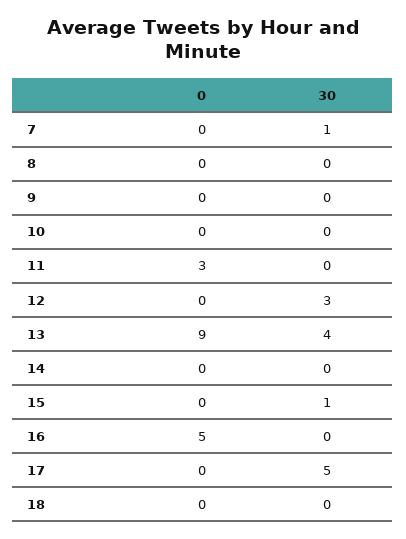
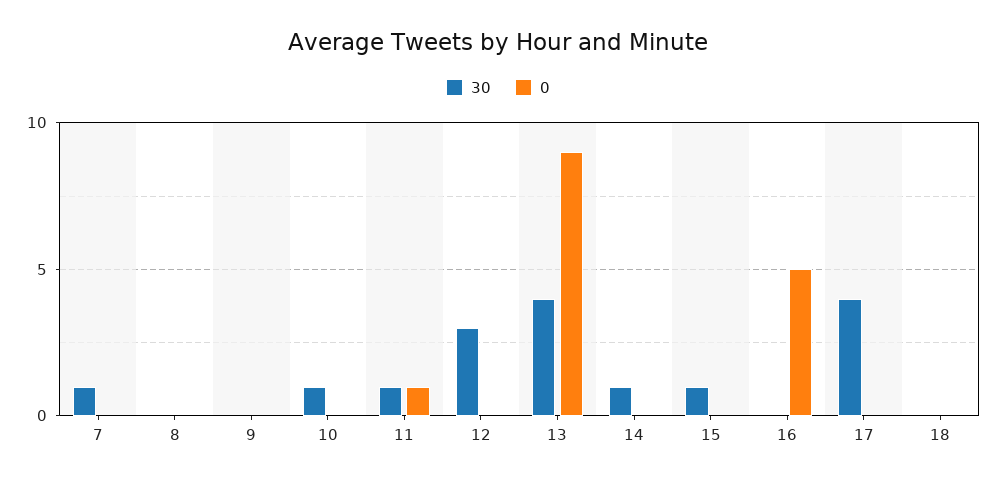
30, 10: 0 -> 1
0, 11: 3 -> 1
30, 11: 0 -> 1
30, 14: 0 -> 1
30, 17: 5 -> 4

